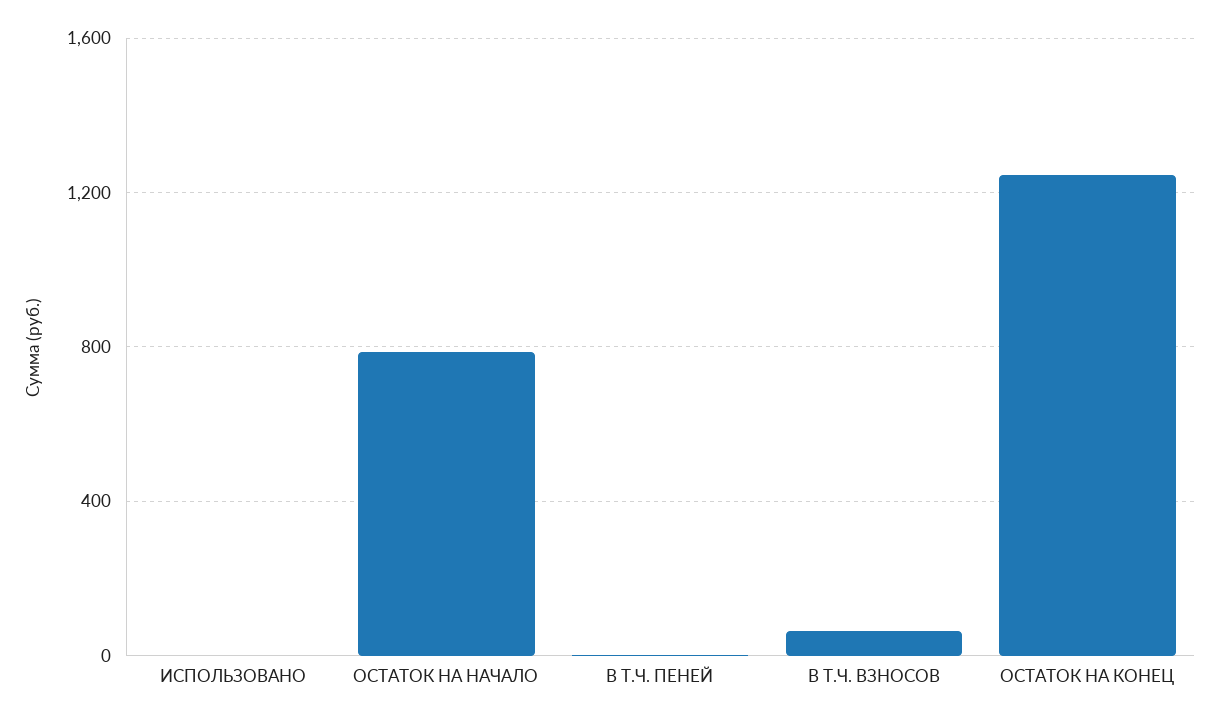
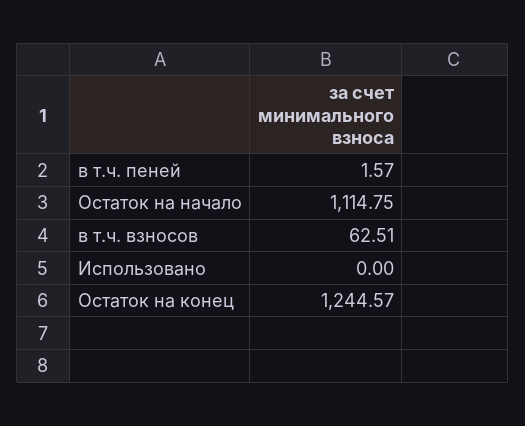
ОСТАТОК НА НАЧАЛО: 800 -> 1114.75

